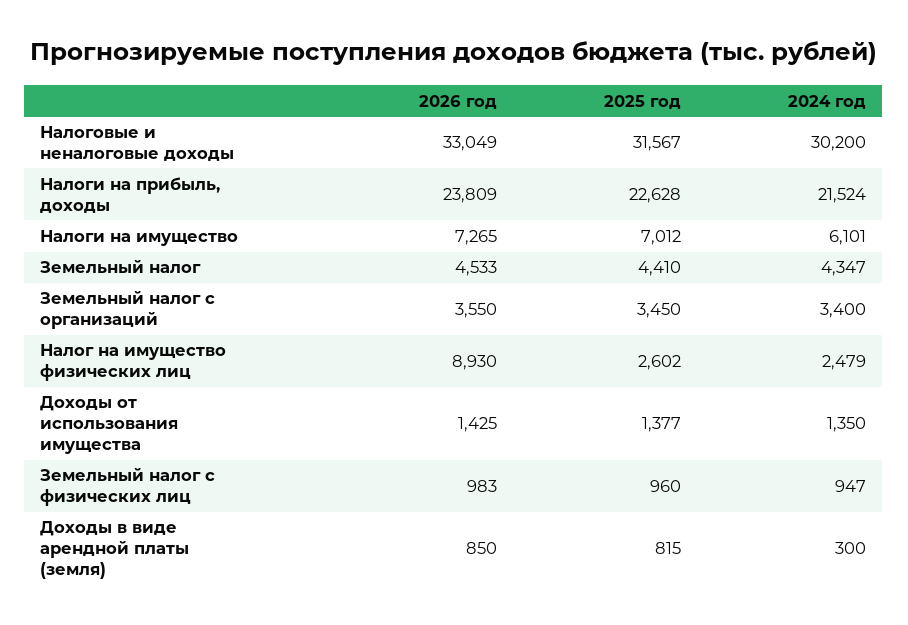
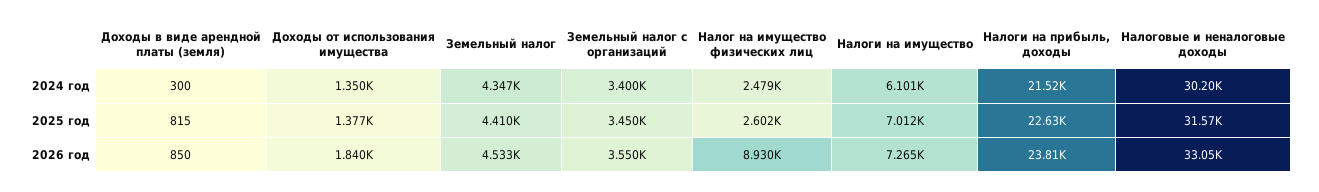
2026 год, Доходы от использования имущества: 1425 -> 1840
2026 год, Земельный налог с физических лиц: 983 -> none
2025 год, Земельный налог с физических лиц: 960 -> none
2024 год, Земельный налог с физических лиц: 947 -> none

